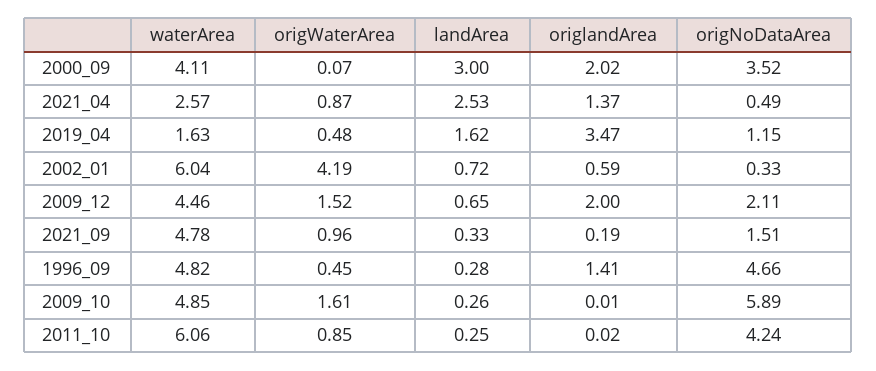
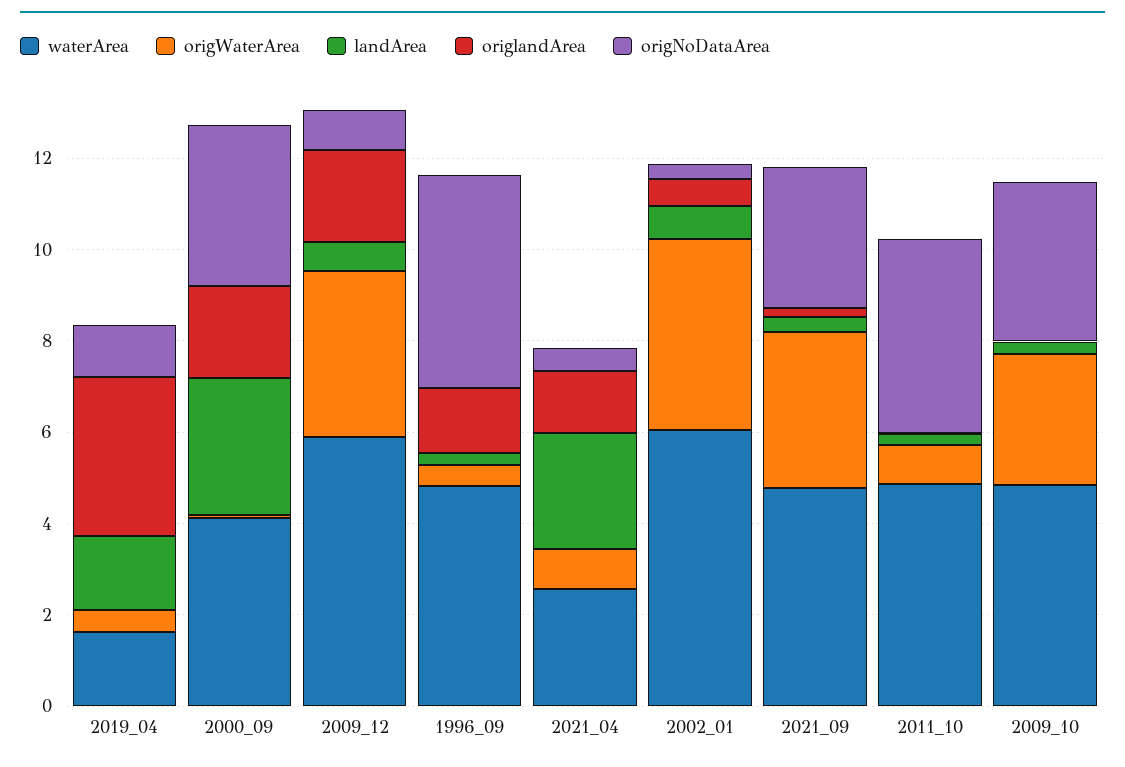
waterArea, 2009_12: 4.46 -> 6
origWaterArea, 2009_12: 1.52 -> 3.5
origNoDataArea, 2009_12: 2.11 -> 1
origWaterArea, 2021_09: 0.96 -> 3.5
origNoDataArea, 2021_09: 1.51 -> 3
origWaterArea, 2009_10: 1.61 -> 3
origNoDataArea, 2009_10: 5.89 -> 3.5
waterArea, 2011_10: 6.06 -> 5

